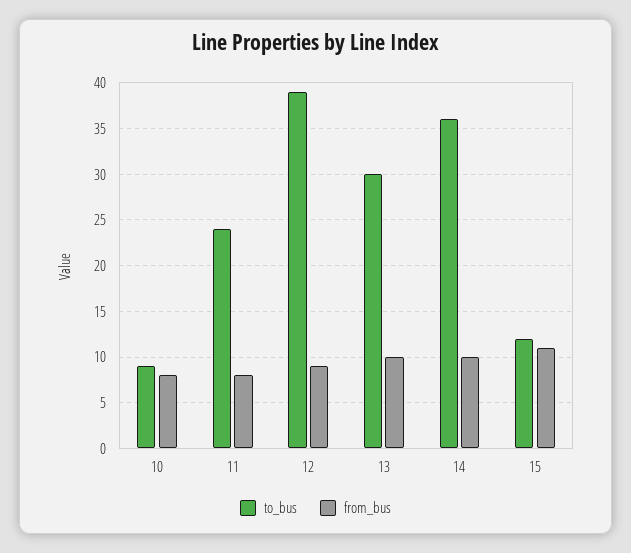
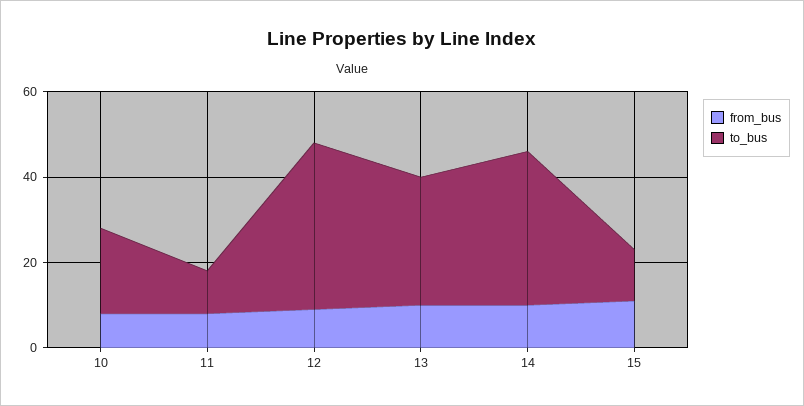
to_bus, 10: 9 -> 20
to_bus, 11: 24 -> 10

